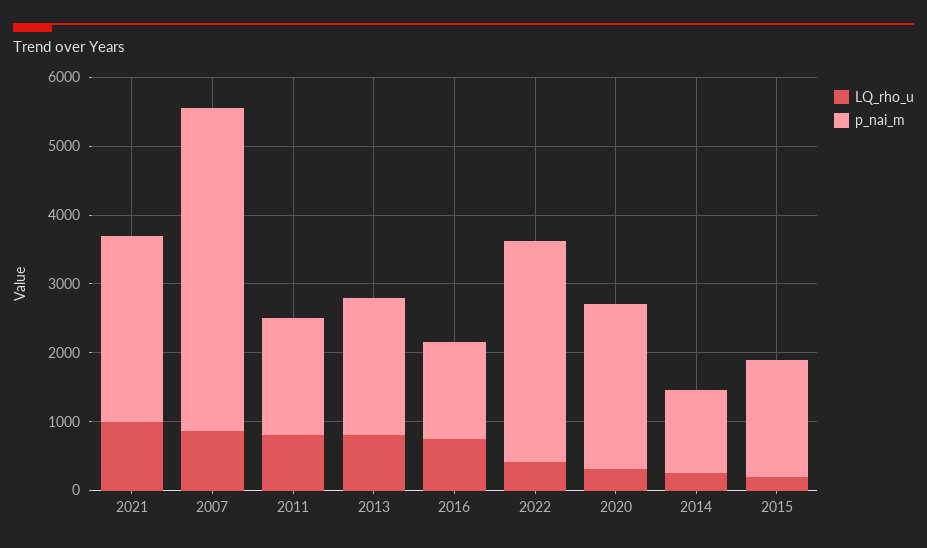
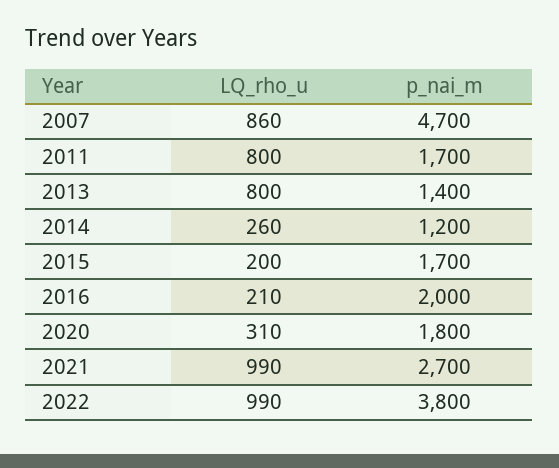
p_nai_m, 2013: 2000 -> 1400
LQ_rho_u, 2016: 800 -> 210
p_nai_m, 2016: 1400 -> 2000
LQ_rho_u, 2022: 400 -> 990
p_nai_m, 2022: 3200 -> 3800
p_nai_m, 2020: 2400 -> 1800

